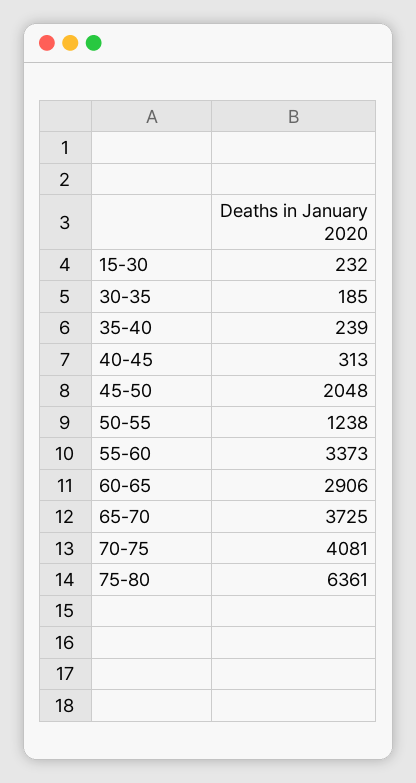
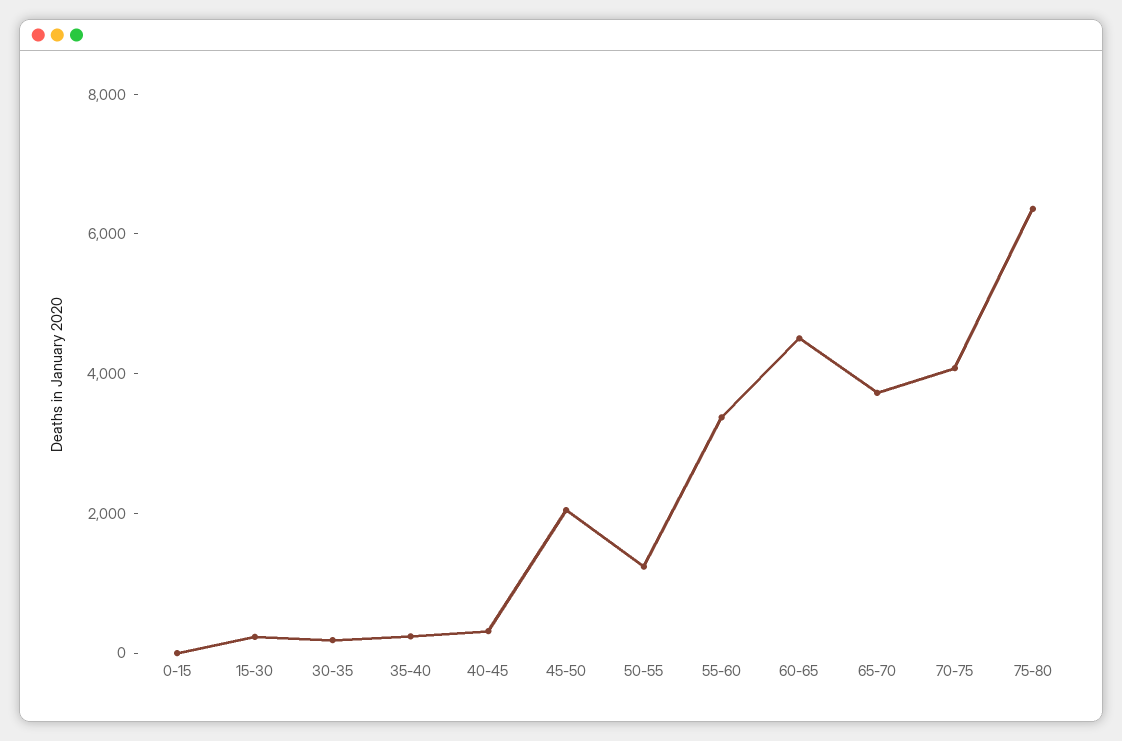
60-65: 2906 -> 4500
0-15: none -> 0

